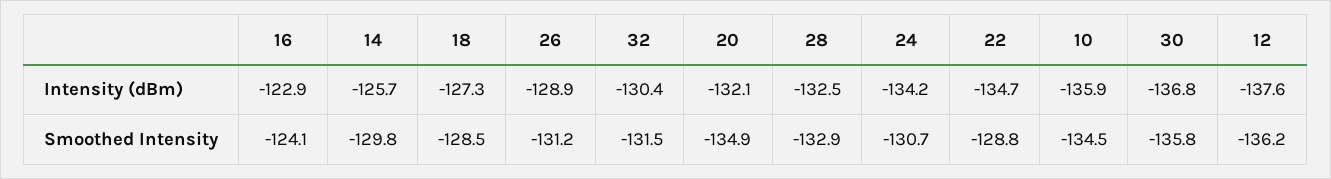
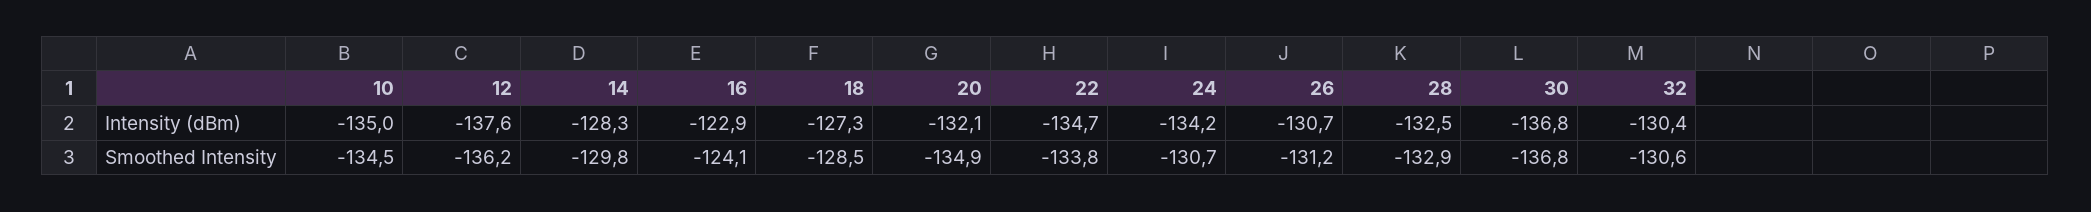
14, Intensity (dBm): -125.7 -> -128.3
26, Intensity (dBm): -128.9 -> -130.7
10, Intensity (dBm): -135.9 -> -135
32, Smoothed Intensity: -131.5 -> -130.6
22, Smoothed Intensity: -128.8 -> -133.8
30, Smoothed Intensity: -135.8 -> -136.8

